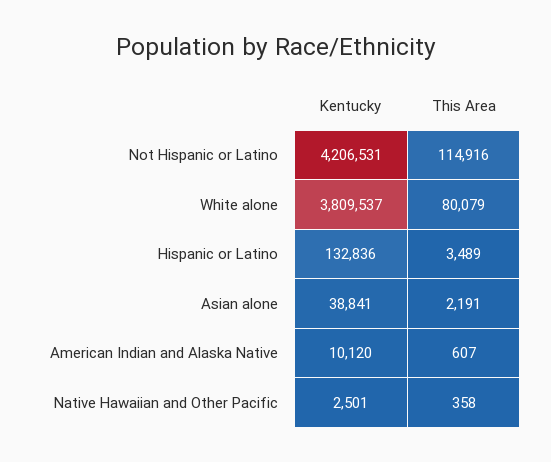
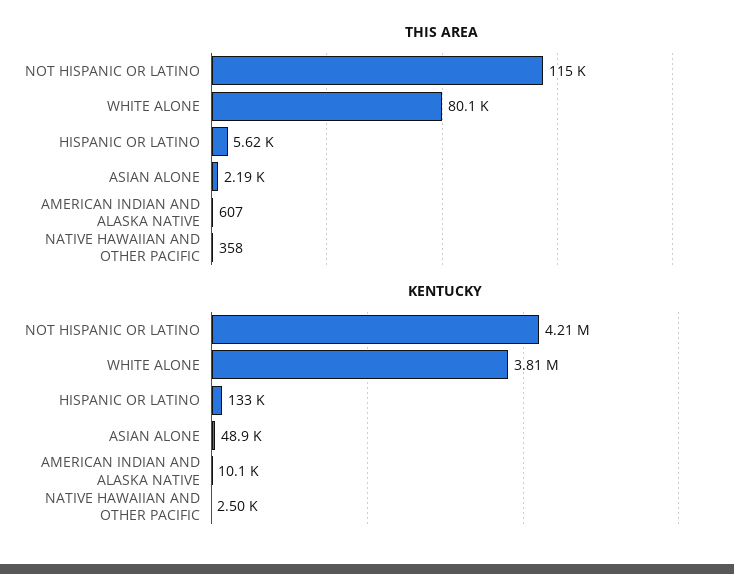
This Area, Hispanic or Latino: 3489 -> 5620
Kentucky, Asian alone: 38841 -> 48900

